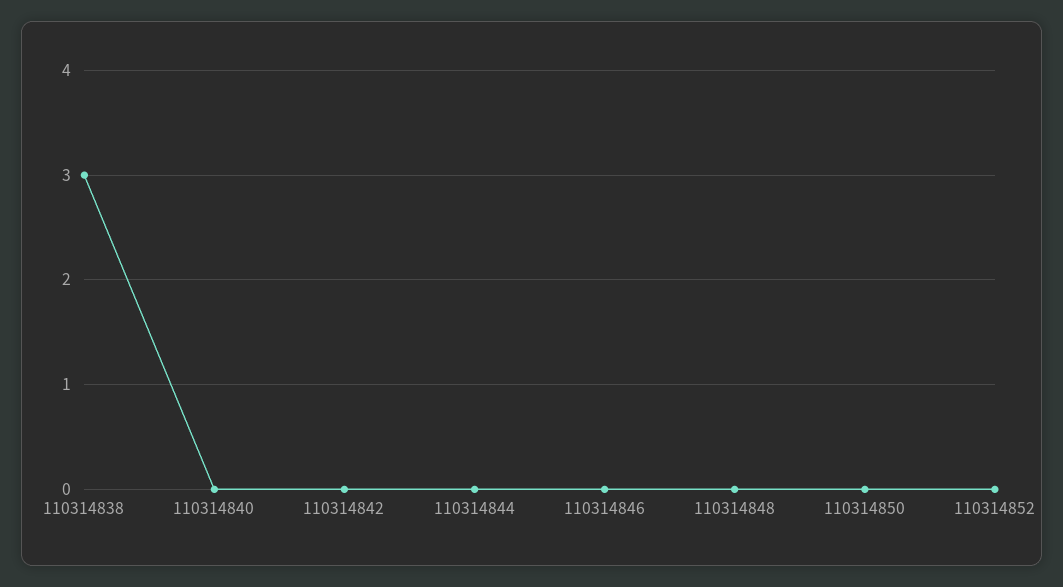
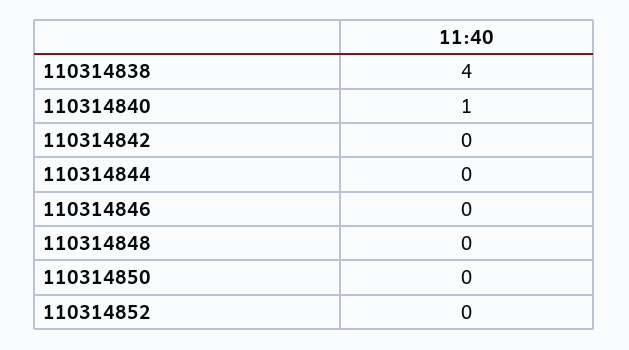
110314838: 3 -> 4
110314840: 0 -> 1

